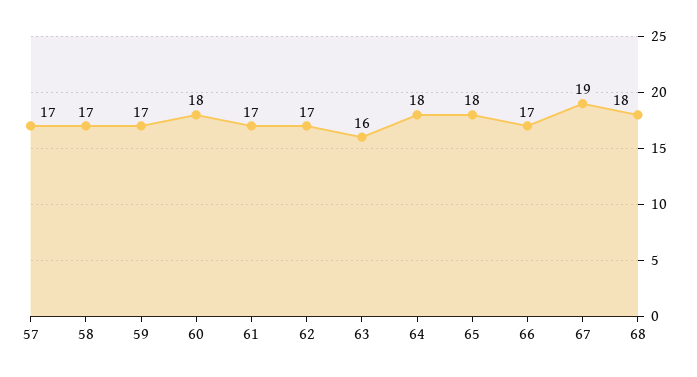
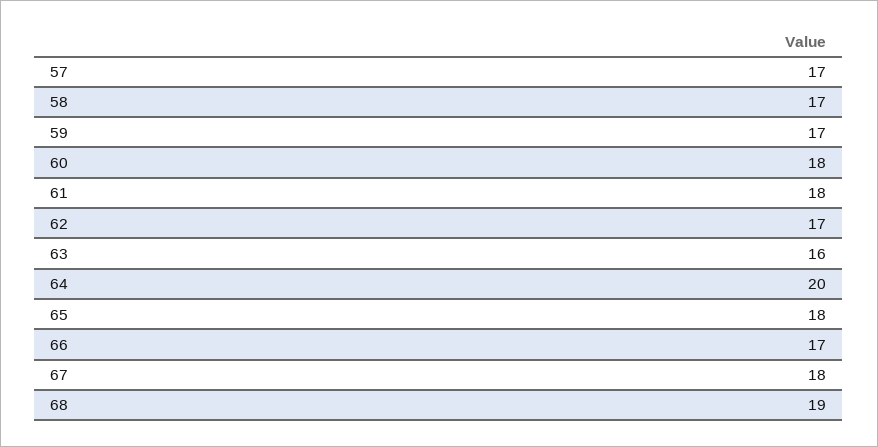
61: 17 -> 18
64: 18 -> 20
67: 19 -> 18
68: 18 -> 19

